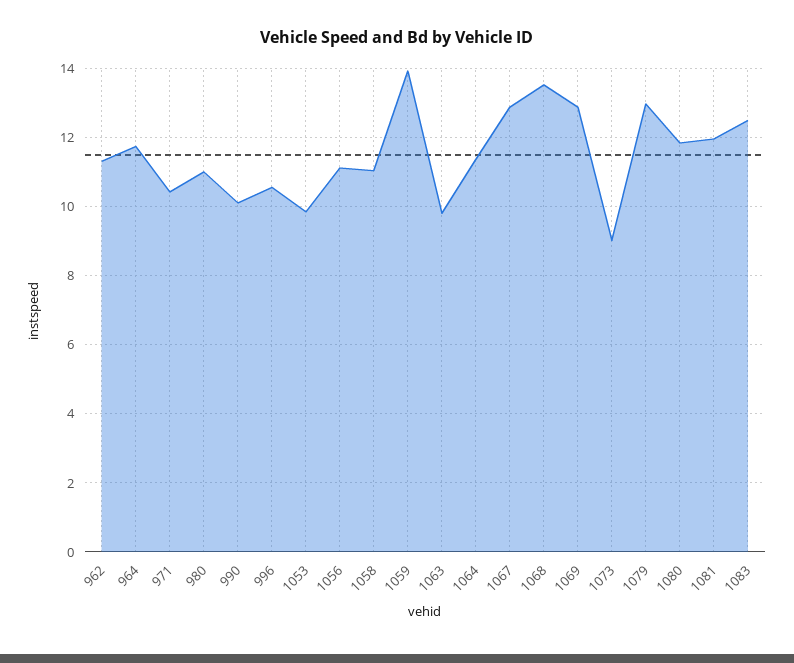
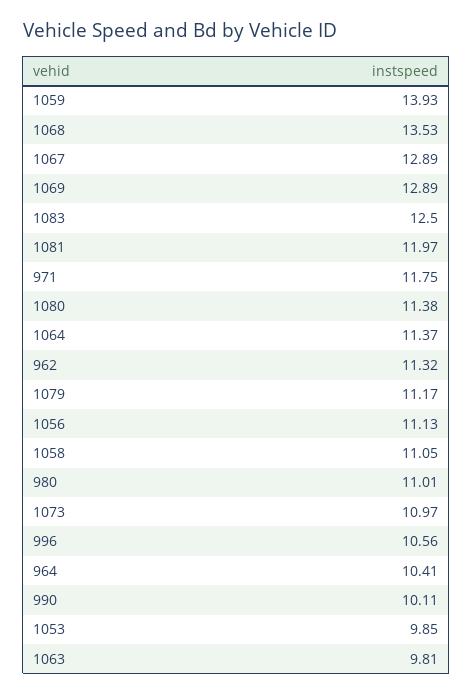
964: 11.8 -> 10.41
971: 10.4 -> 11.75
1073: 9 -> 10.97
1079: 13 -> 11.17
1080: 11.8 -> 11.38

